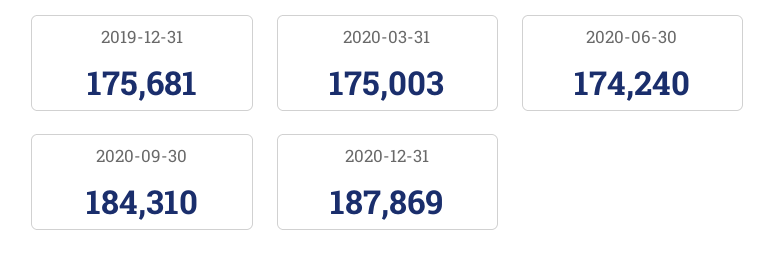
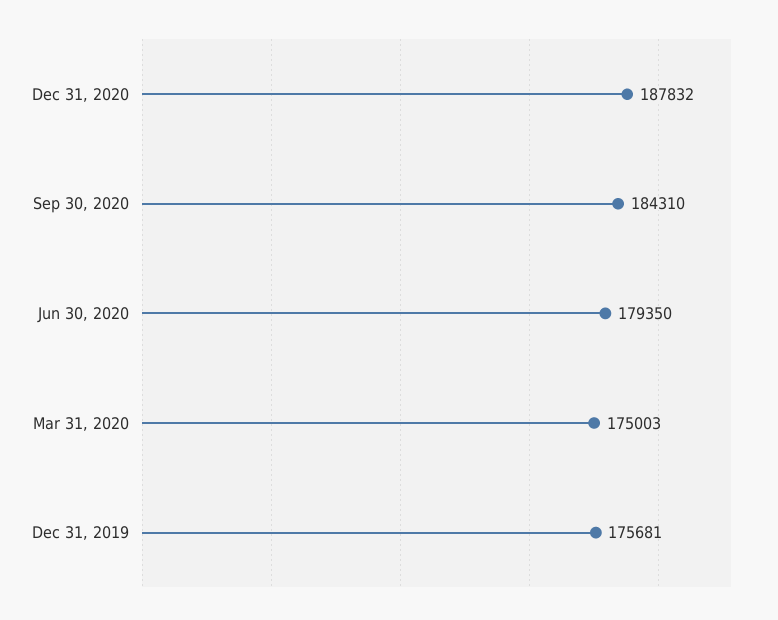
2020-06-30: 174240 -> 179350
2020-12-31: 187869 -> 187832

